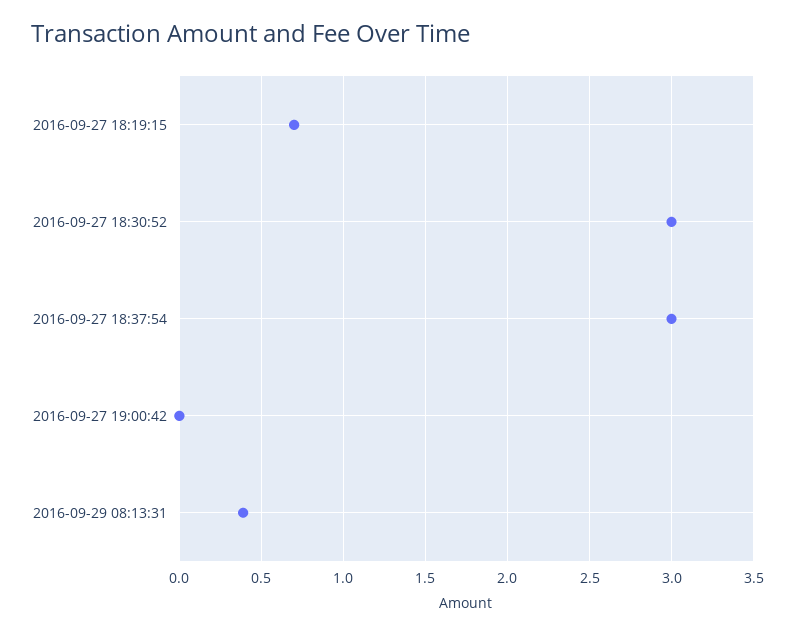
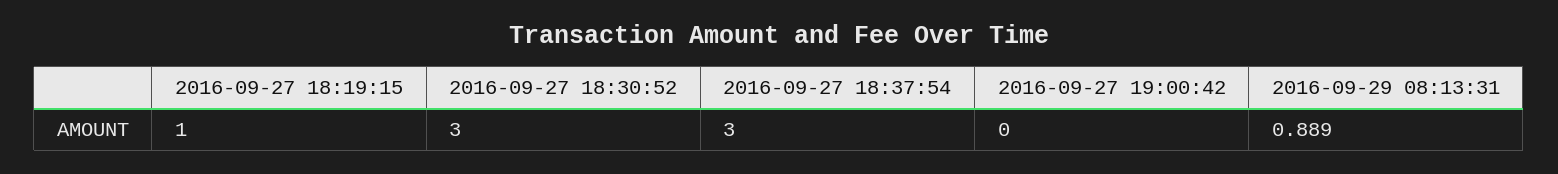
2016-09-27 18:19:15: 0.7 -> 1
2016-09-29 08:13:31: 0.4 -> 0.889

